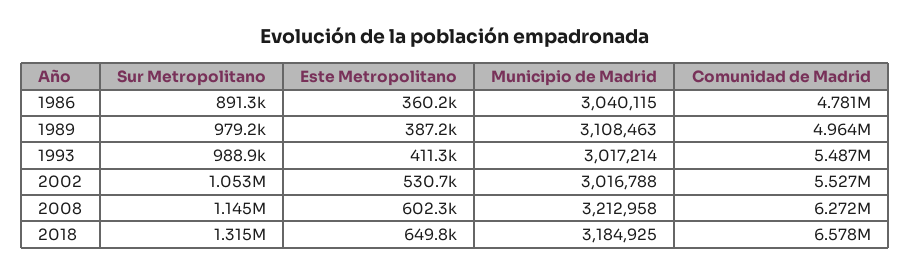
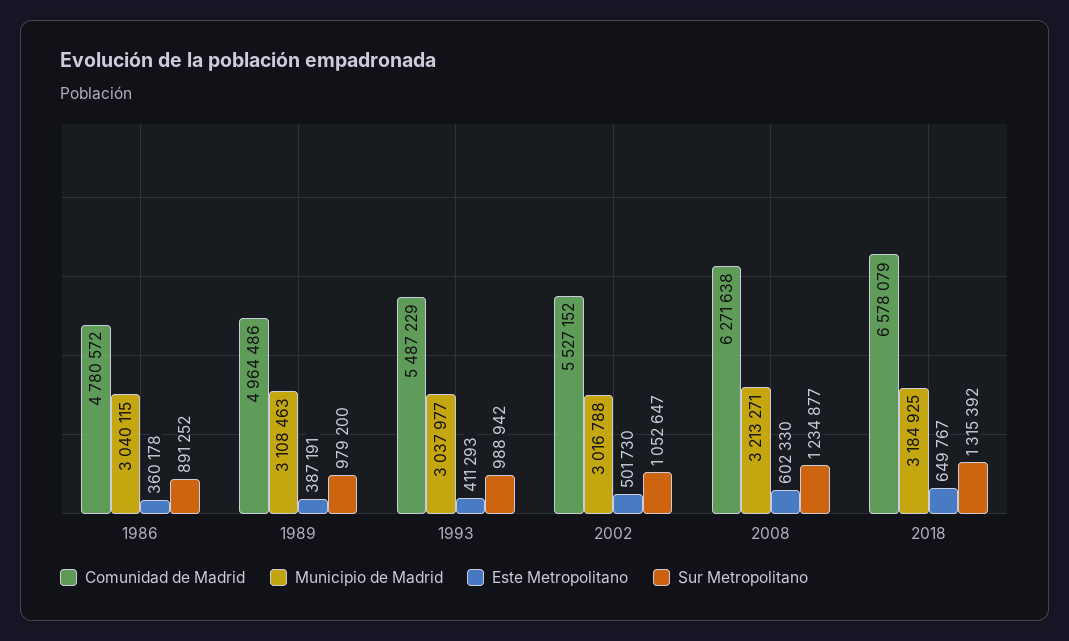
Municipio de Madrid, 1993: 3017214 -> 3037977
Este Metropolitano, 2002: 530700 -> 501730
Sur Metropolitano, 2008: 1145000 -> 1234877
Municipio de Madrid, 2008: 3212958 -> 3213271

